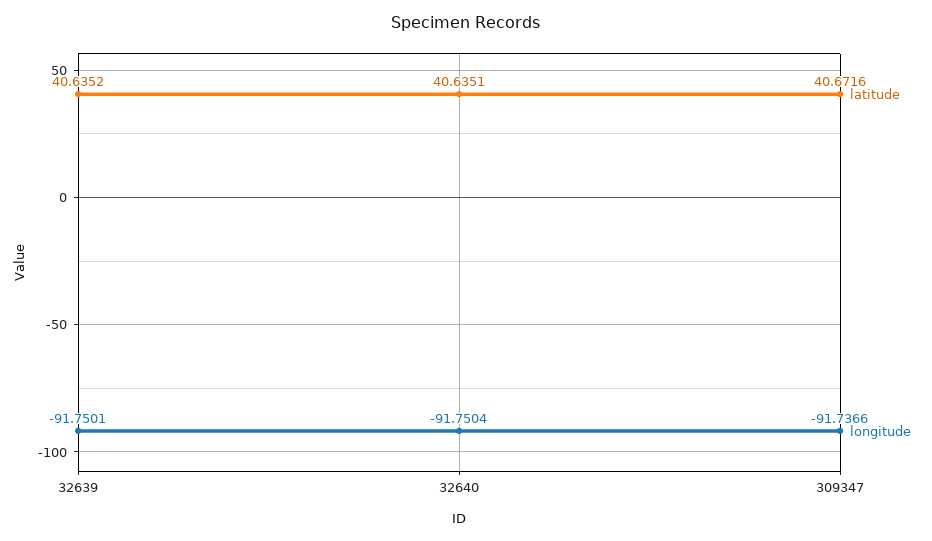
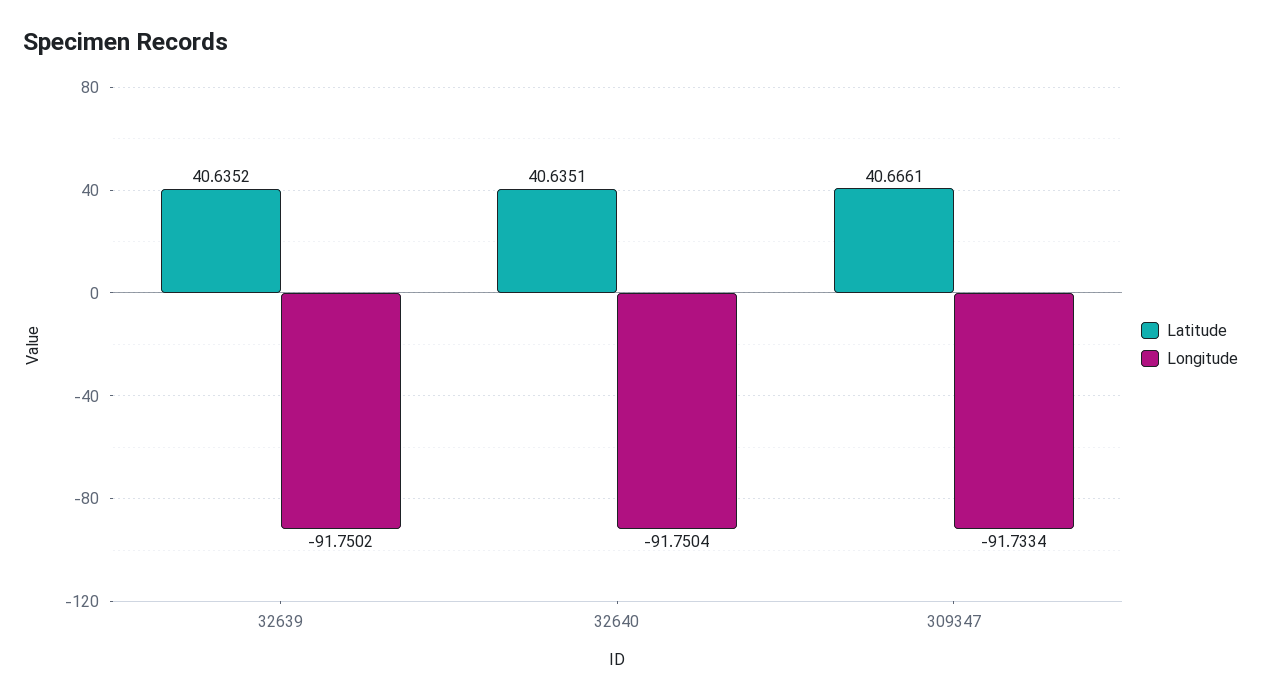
longitude, 32639: -91.7501 -> -91.7502
latitude, 309347: 40.6716 -> 40.6661
longitude, 309347: -91.7366 -> -91.7334

